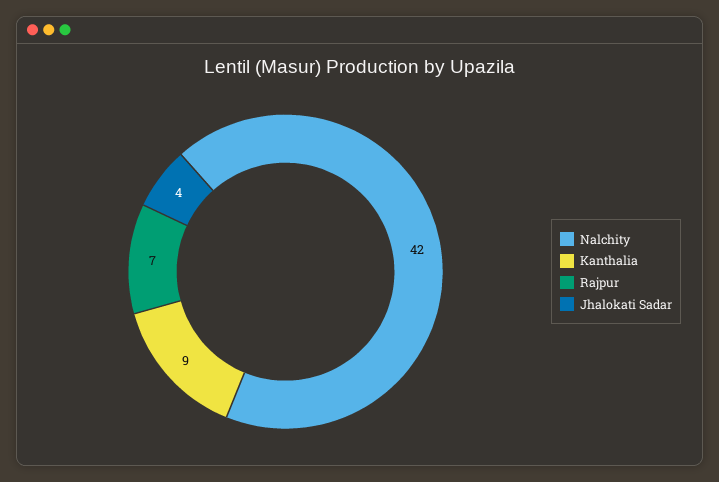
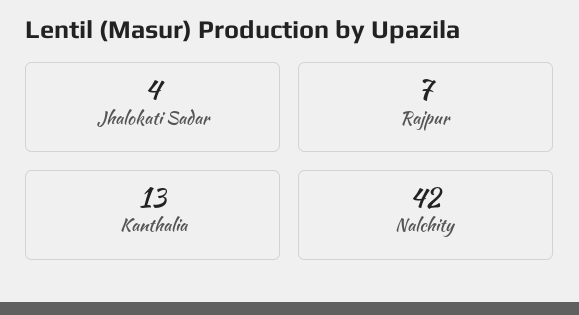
Kanthalia: 9 -> 13

